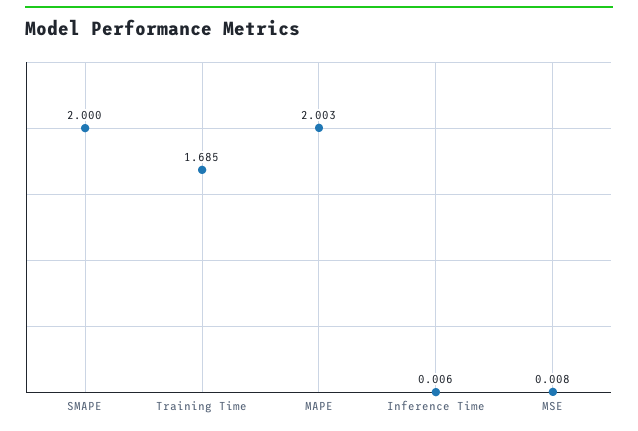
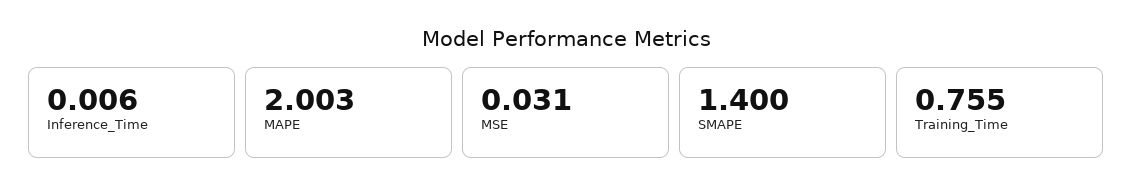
SMAPE: 2 -> 1.4
Training Time: 1.685 -> 0.755
MSE: 0.008 -> 0.031

